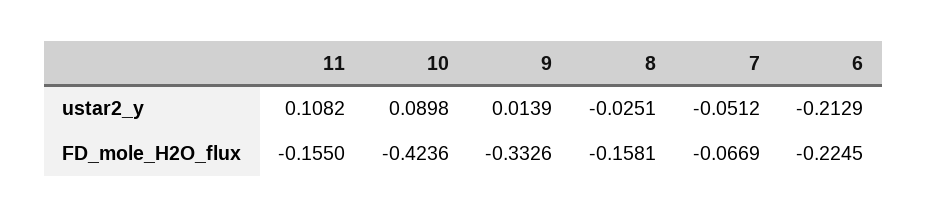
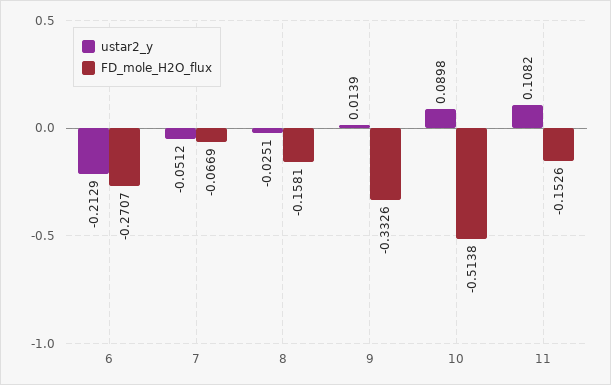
FD_mole_H2O_flux, 11: -0.155 -> -0.1526
FD_mole_H2O_flux, 10: -0.4236 -> -0.5138
FD_mole_H2O_flux, 6: -0.2245 -> -0.2707

